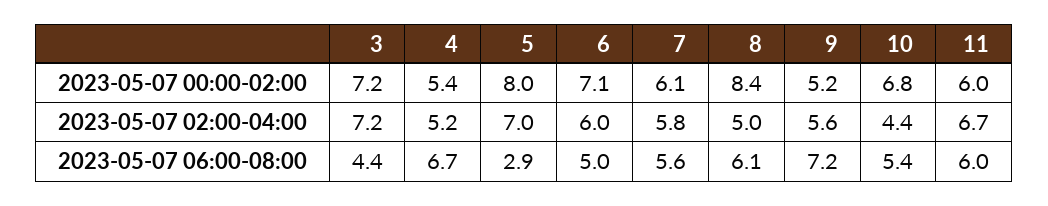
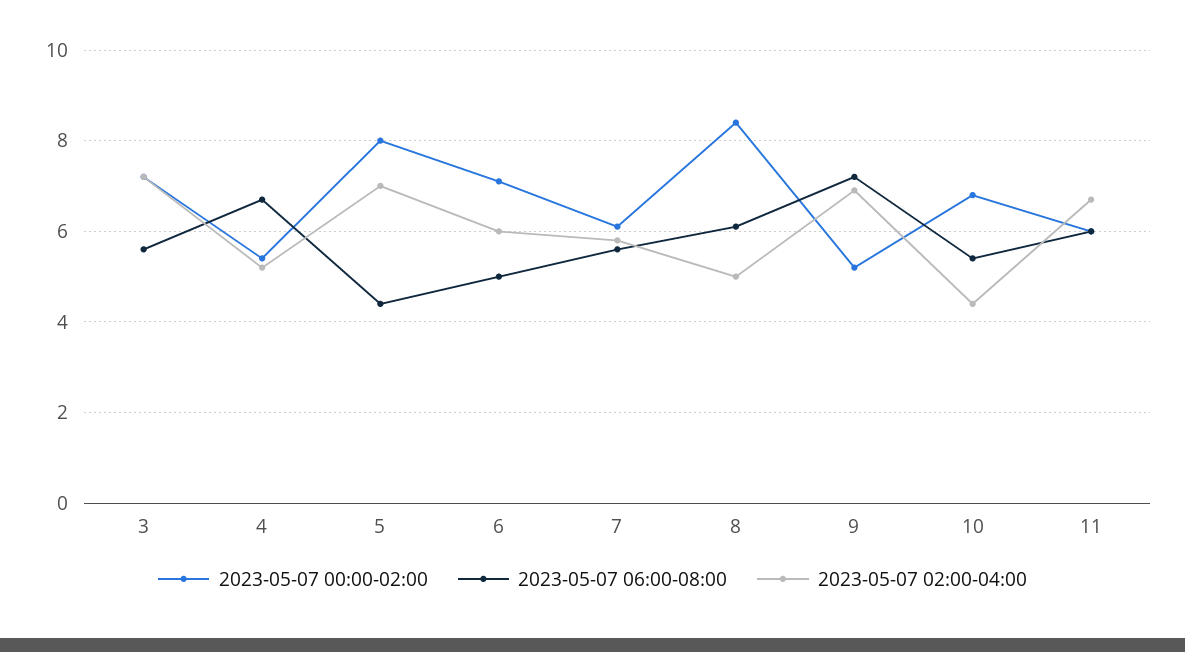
2023-05-07 02:00-04:00, 9: 5.6 -> 7
2023-05-07 06:00-08:00, 3: 4.4 -> 5.5
2023-05-07 06:00-08:00, 5: 2.9 -> 4.5

